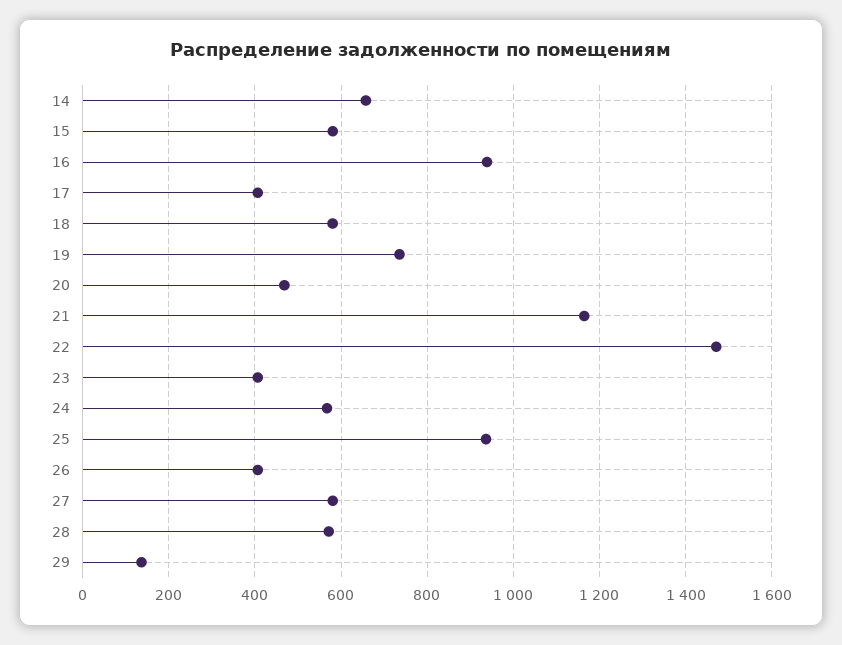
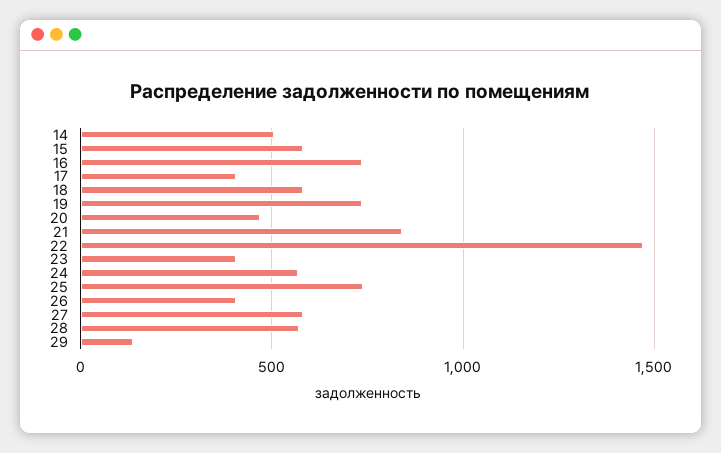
14: 660 -> 500
16: 940 -> 750
21: 1160 -> 850
25: 940 -> 750

